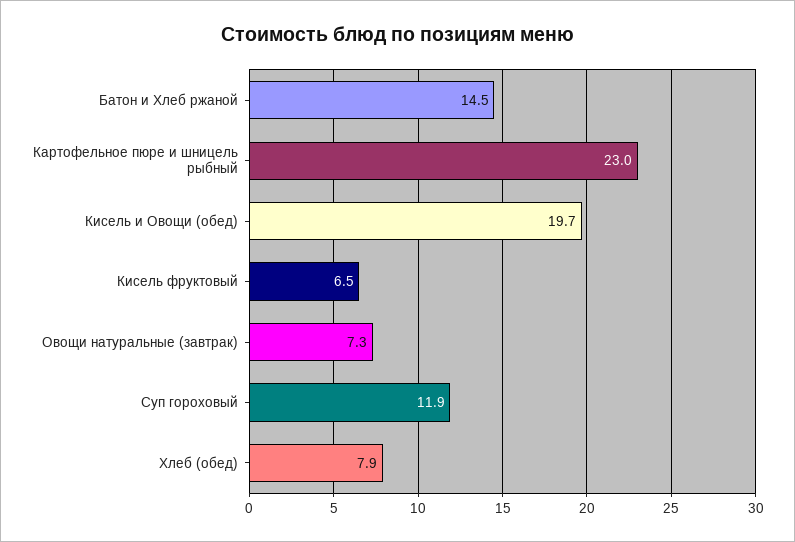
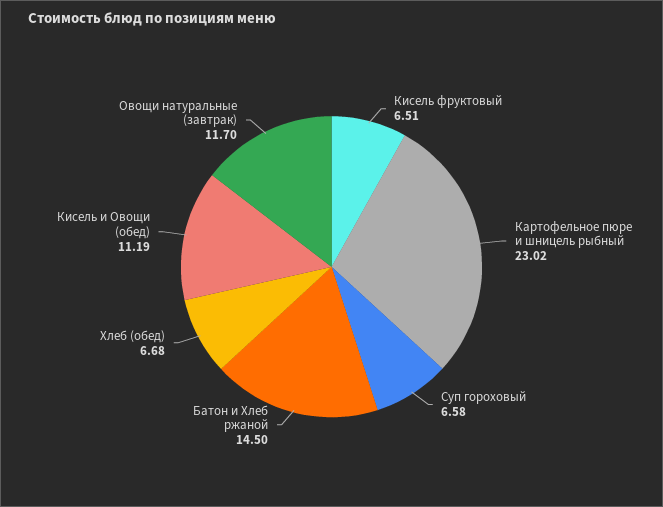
Кисель и Овощи (обед): 19.7 -> 11.19
Овощи натуральные (завтрак): 7.3 -> 11.7
Суп гороховый: 11.9 -> 6.58
Хлеб (обед): 7.9 -> 6.68

